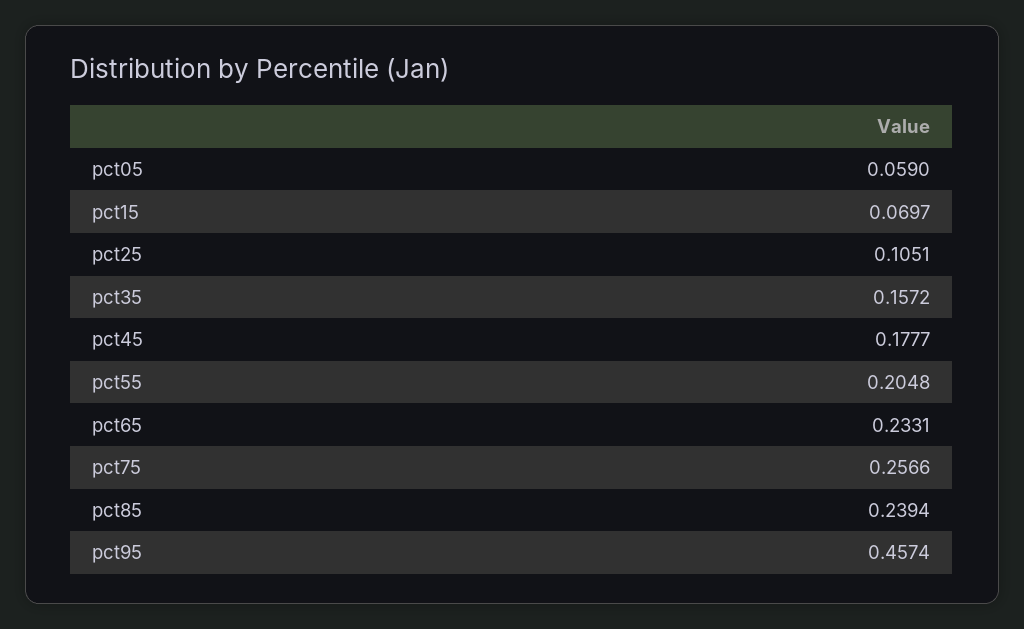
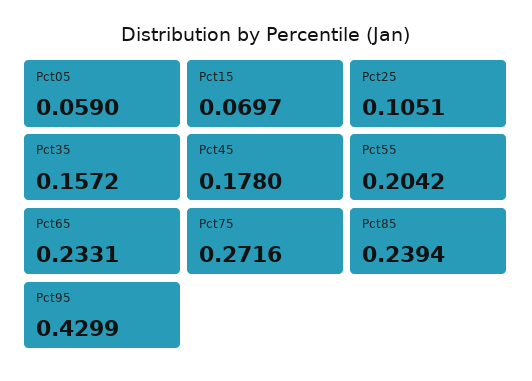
pct45: 0.1777 -> 0.178
pct55: 0.2048 -> 0.2042
pct75: 0.2566 -> 0.2716
pct95: 0.4574 -> 0.4299

